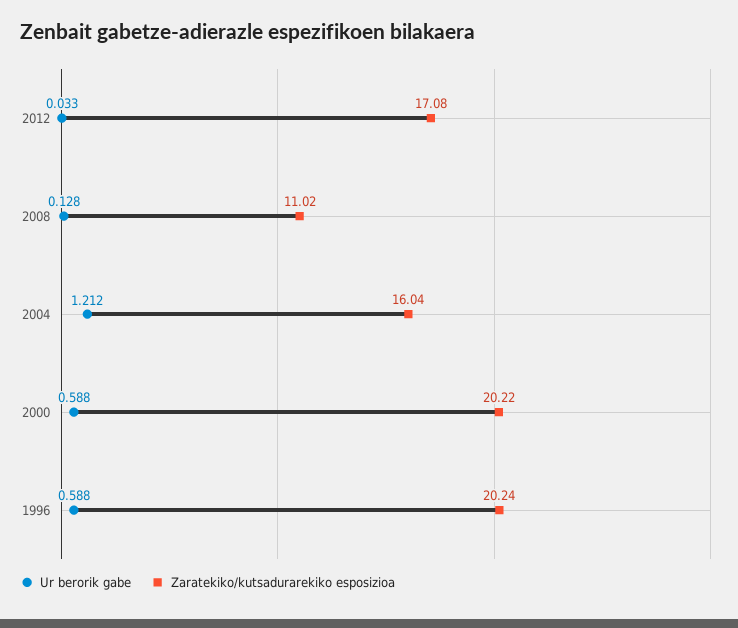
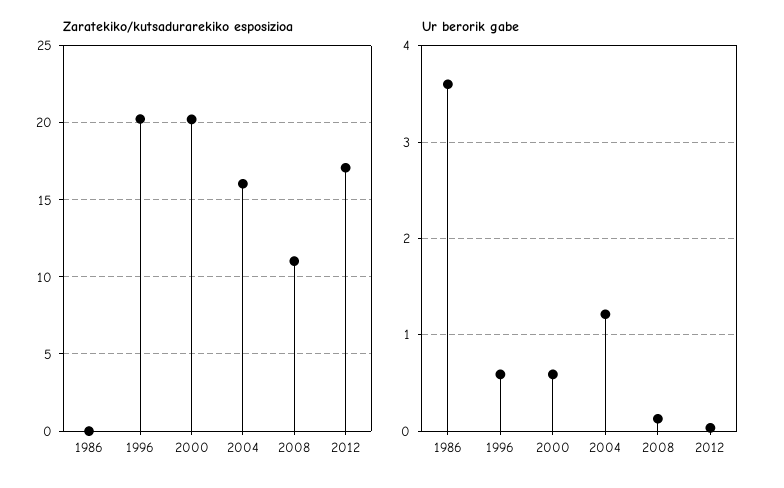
Zaratekiko/kutsadurarekiko esposizioa, 1986: none -> 0
Ur berorik gabe, 1986: none -> 3.6

